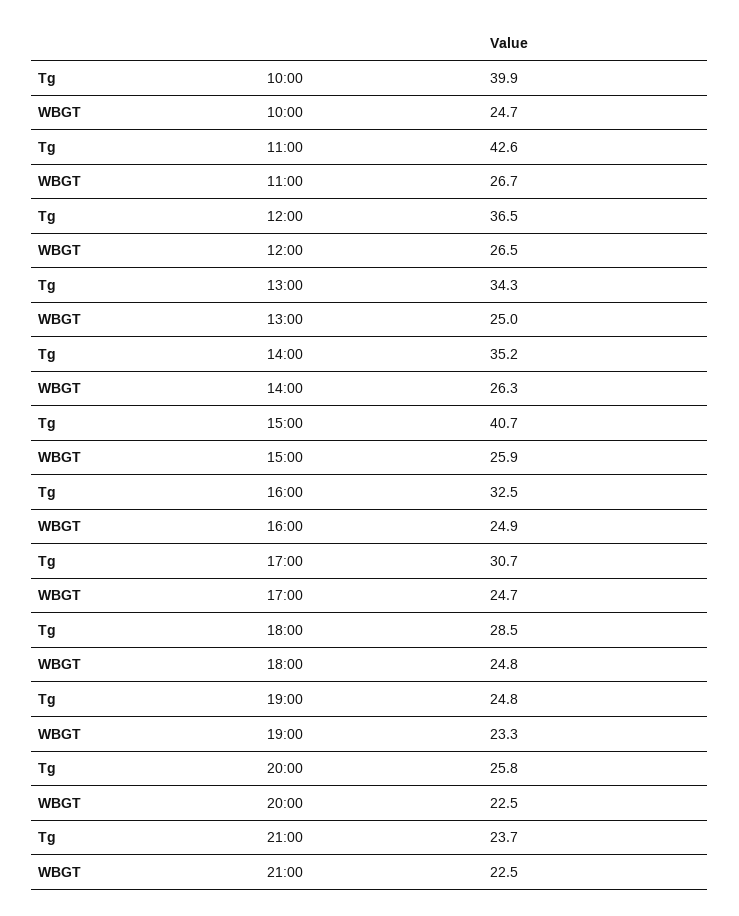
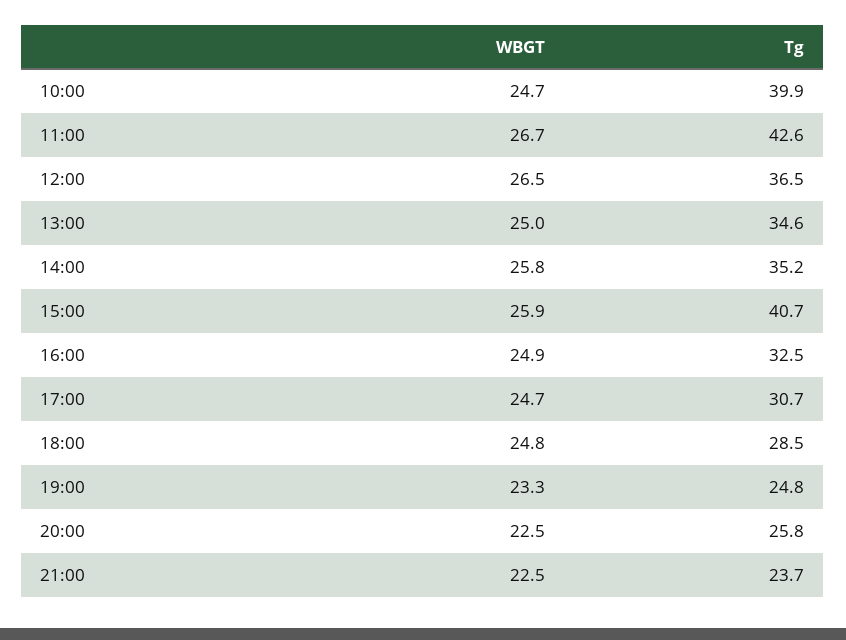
Tg, 13:00: 34.3 -> 34.6
WBGT, 14:00: 26.3 -> 25.8

